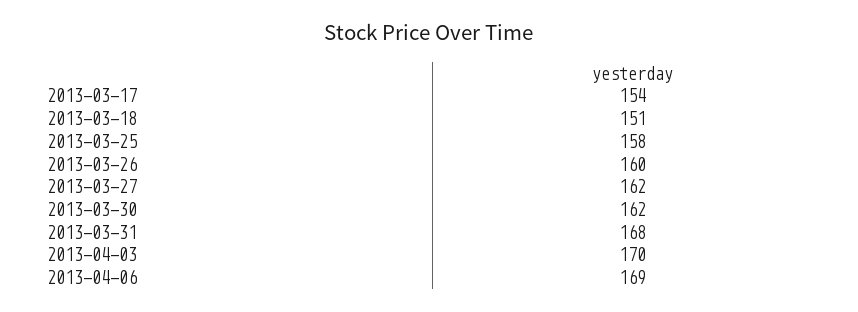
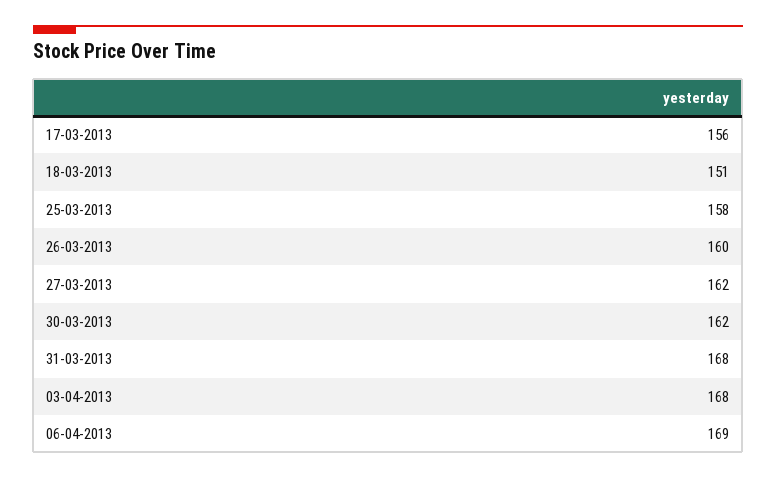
2013-03-17: 154 -> 156
2013-04-03: 170 -> 168

